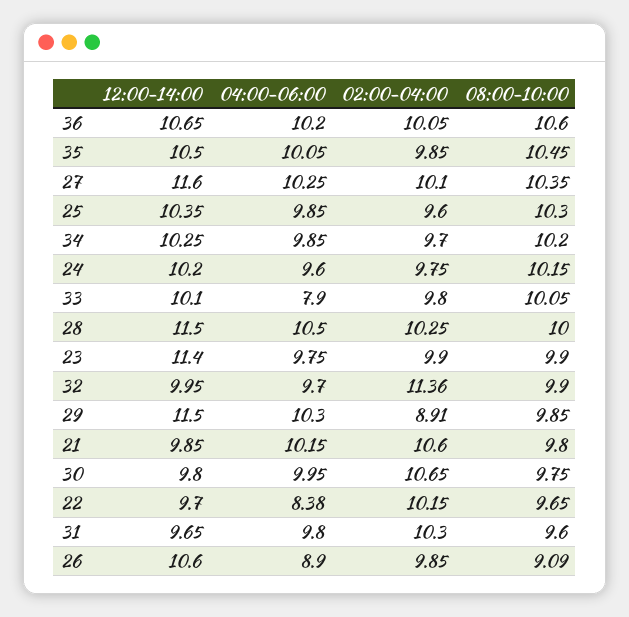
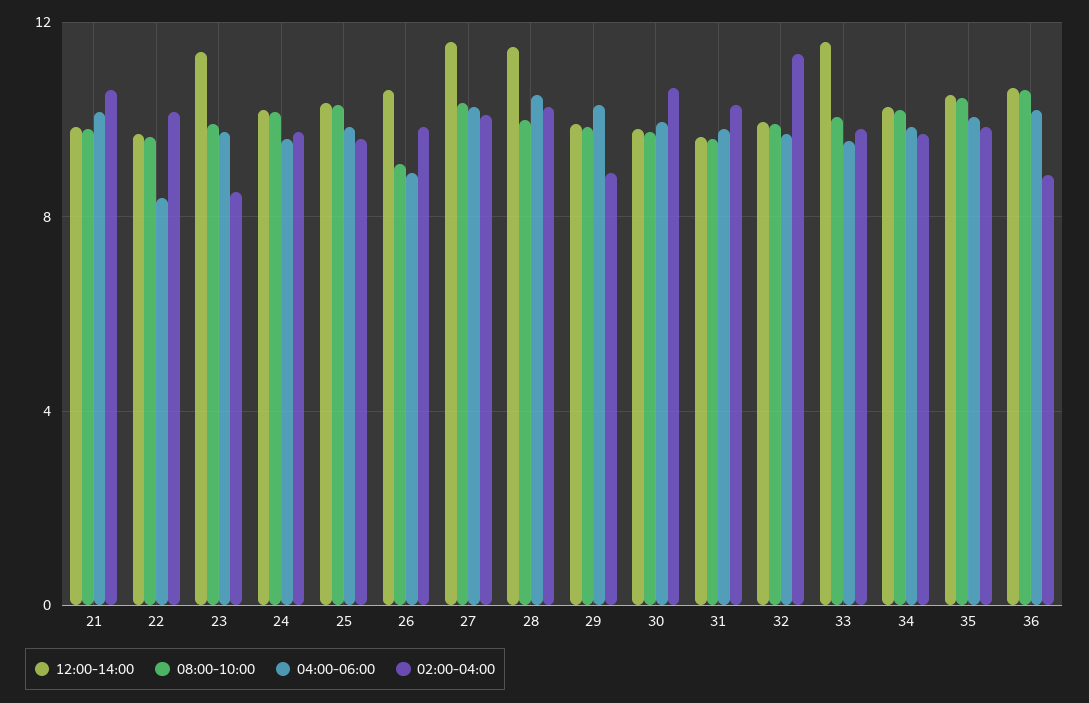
02:00-04:00, 36: 10.05 -> 9
12:00-14:00, 33: 10.1 -> 11.5
04:00-06:00, 33: 7.9 -> 9.5
02:00-04:00, 23: 9.9 -> 8.5
12:00-14:00, 29: 11.5 -> 10

